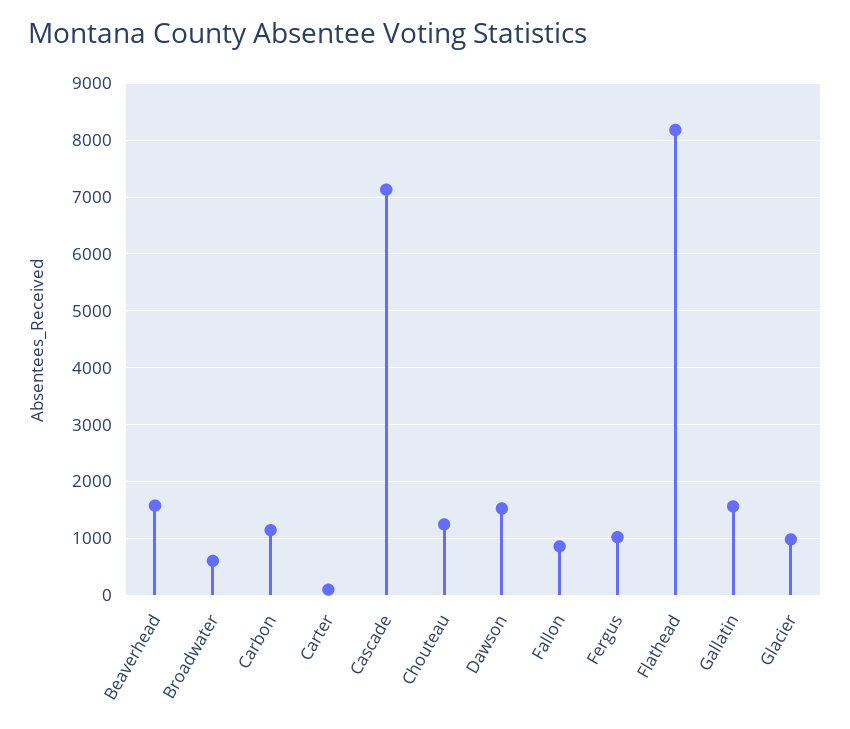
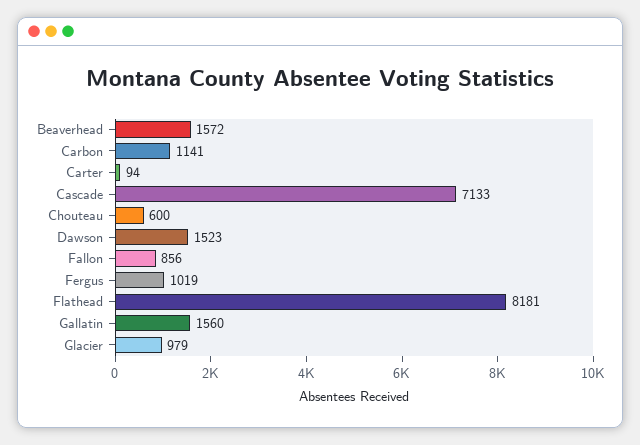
Broadwater: 600 -> none
Chouteau: 1200 -> 600

